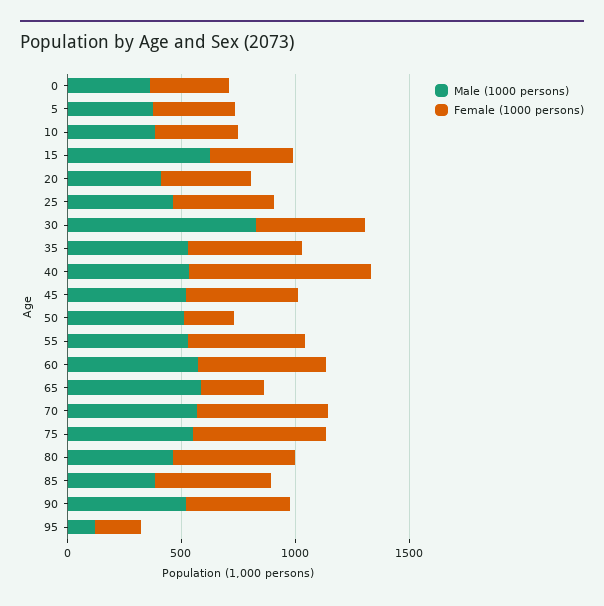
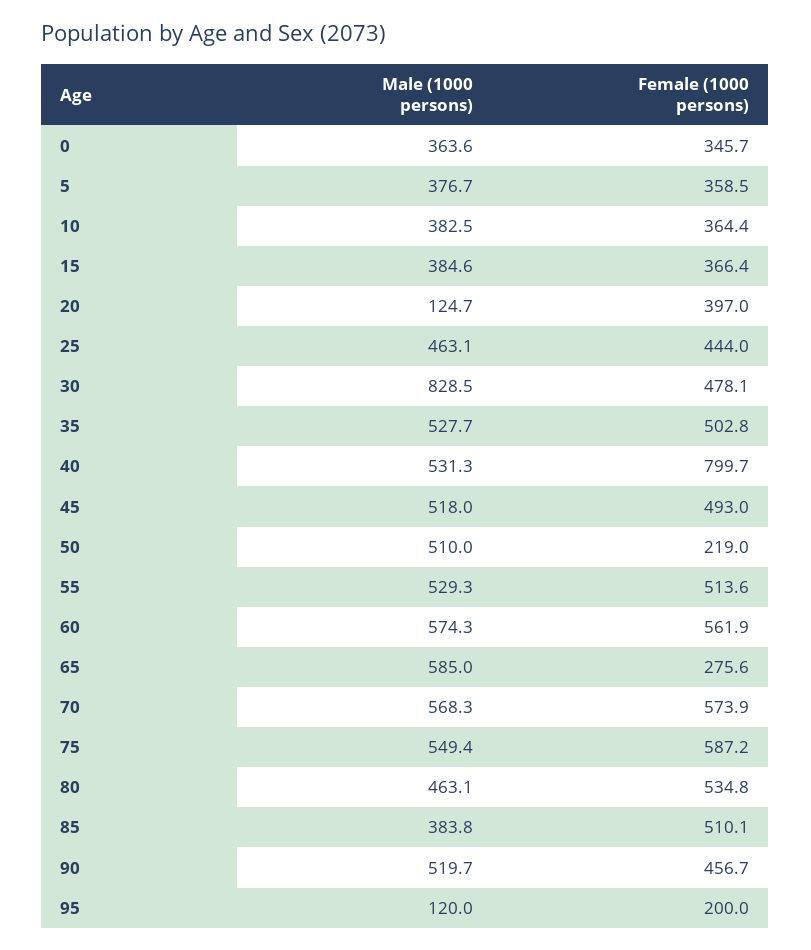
Male (1000 persons), 15: 600 -> 384.6
Male (1000 persons), 20: 400 -> 124.7

